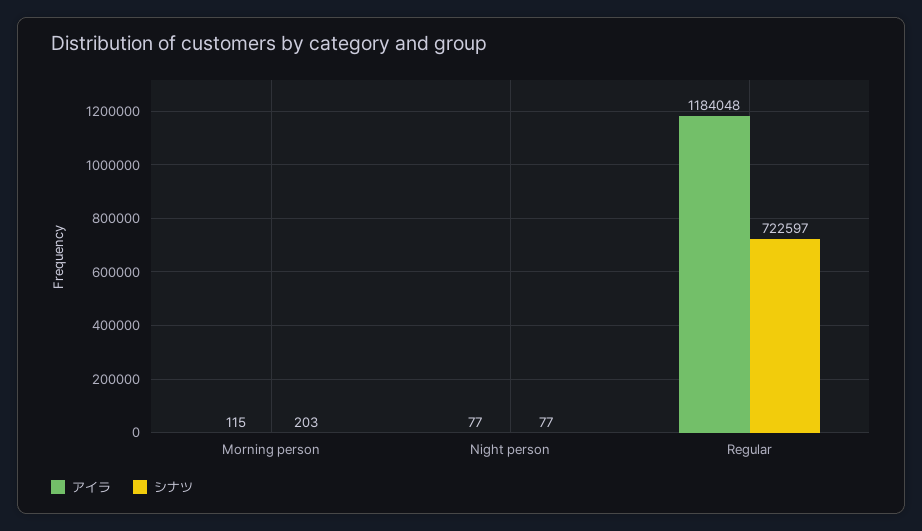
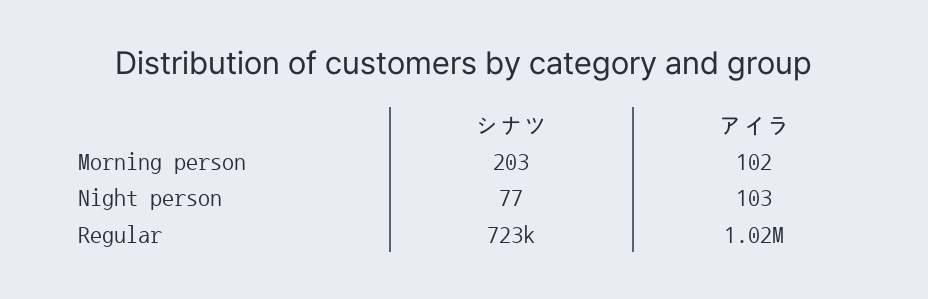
アイラ, Morning person: 115 -> 102
アイラ, Night person: 77 -> 103
アイラ, Regular: 1184048 -> 1020000

